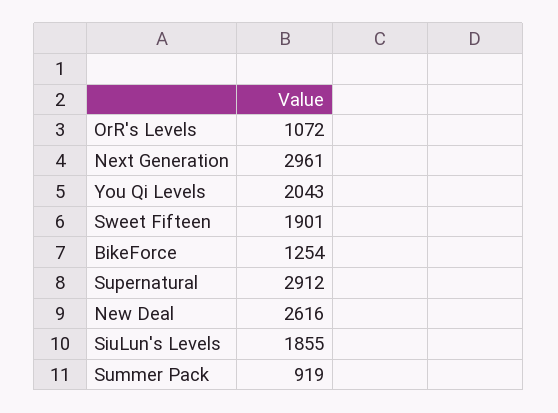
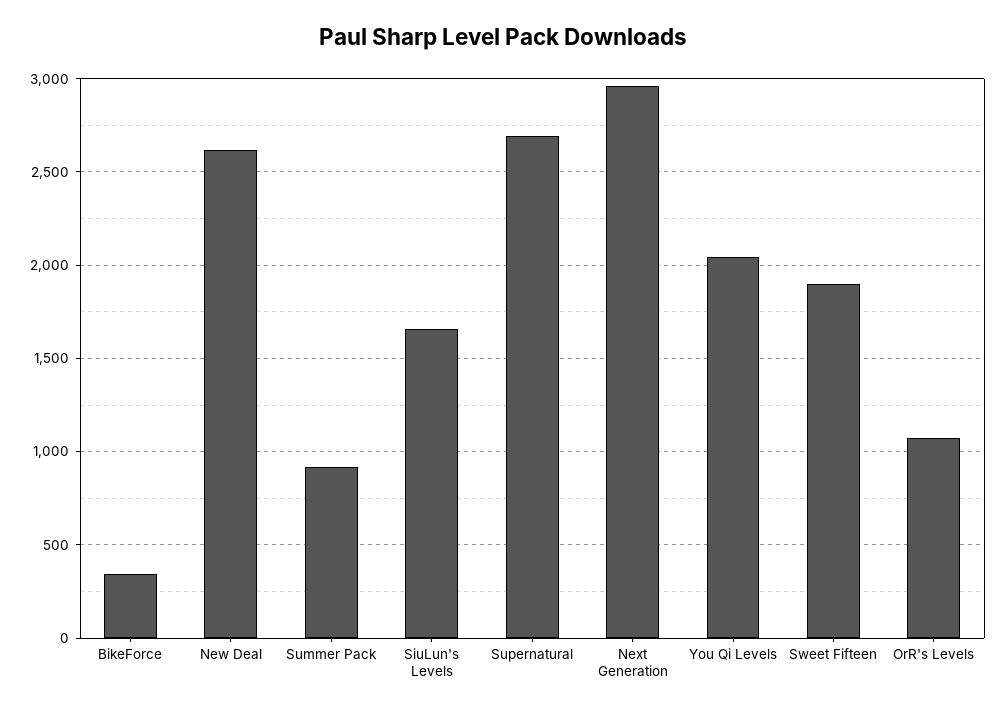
BikeForce: 1254 -> 350
Supernatural: 2912 -> 2700
SiuLun's Levels: 1855 -> 1650

